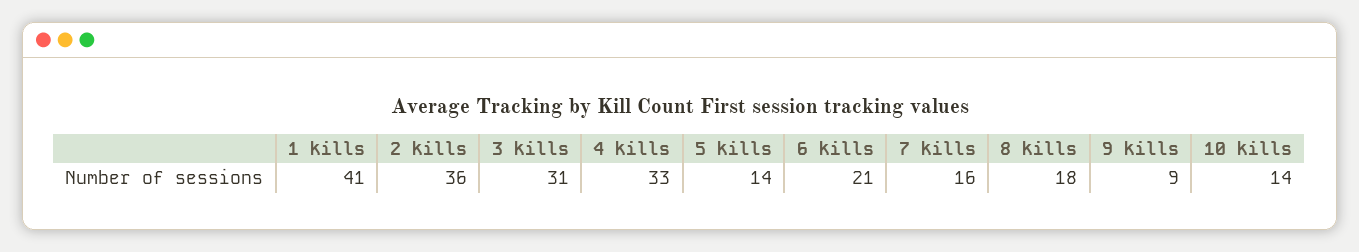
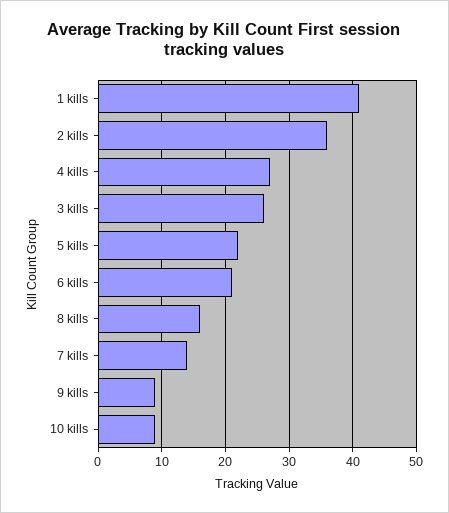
3 kills: 31 -> 26
4 kills: 33 -> 27
5 kills: 14 -> 22
7 kills: 16 -> 14
8 kills: 18 -> 16
10 kills: 14 -> 9

